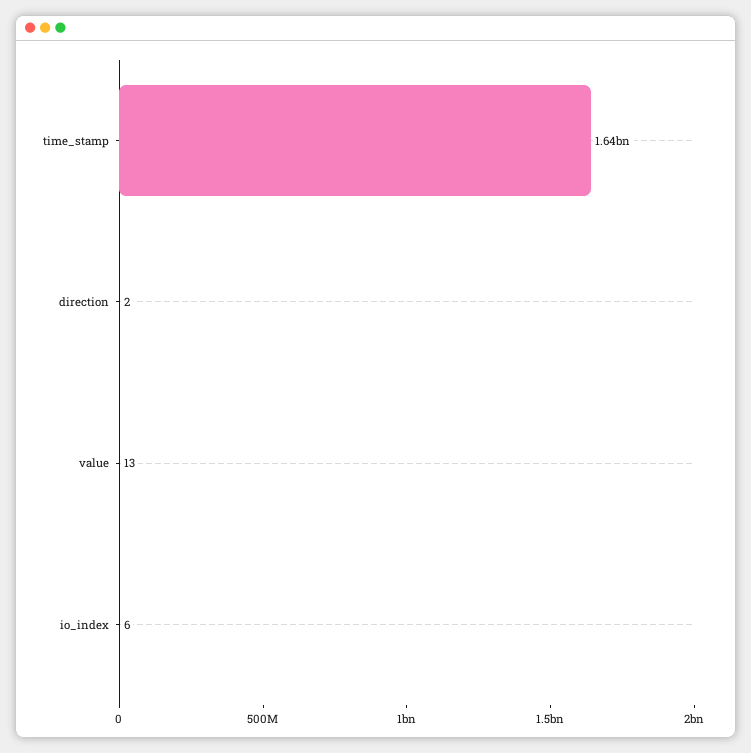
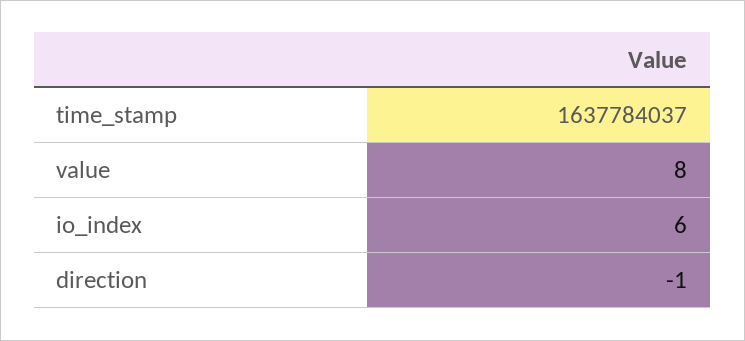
direction: 2 -> -1
value: 13 -> 8

